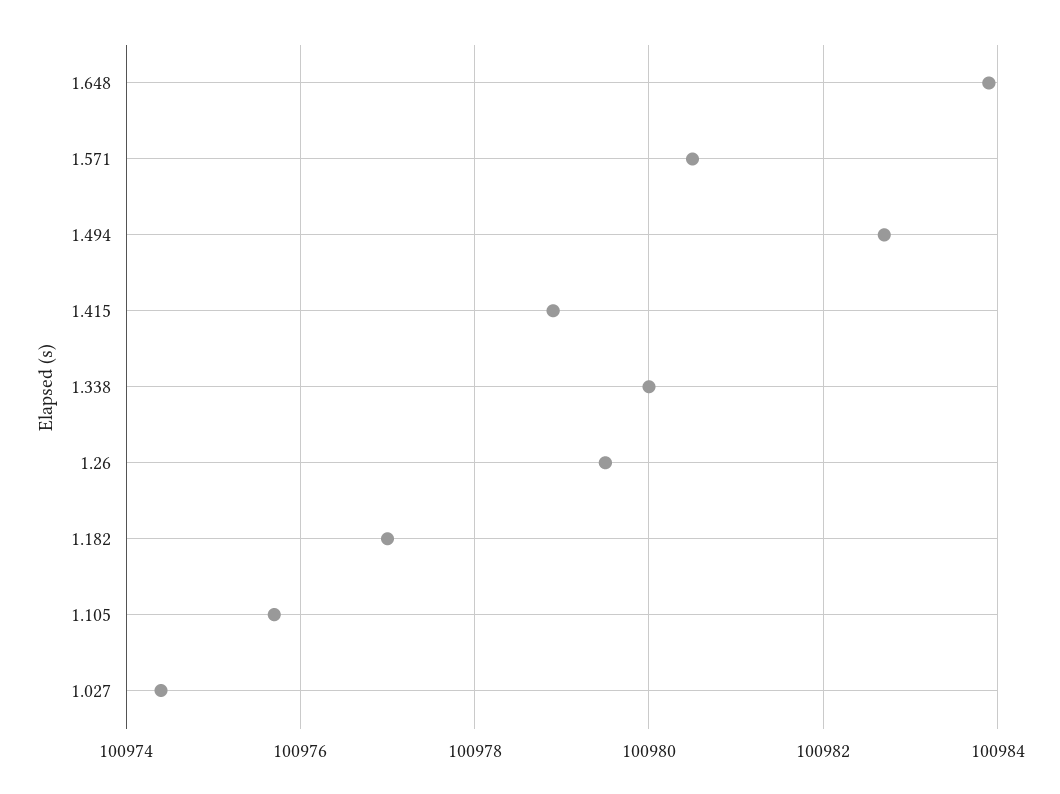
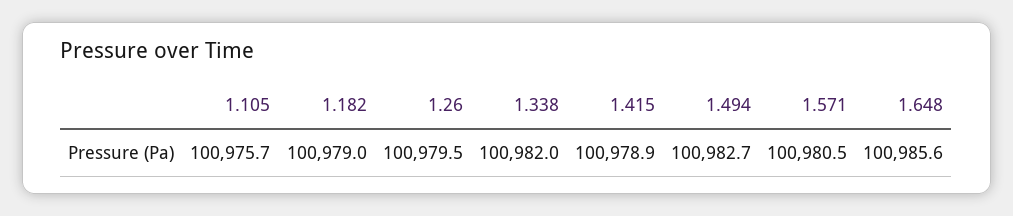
1.648: 100984 -> 100985.6
1.338: 100980 -> 100982
1.182: 100977 -> 100979
1.027: 100974.5 -> none

